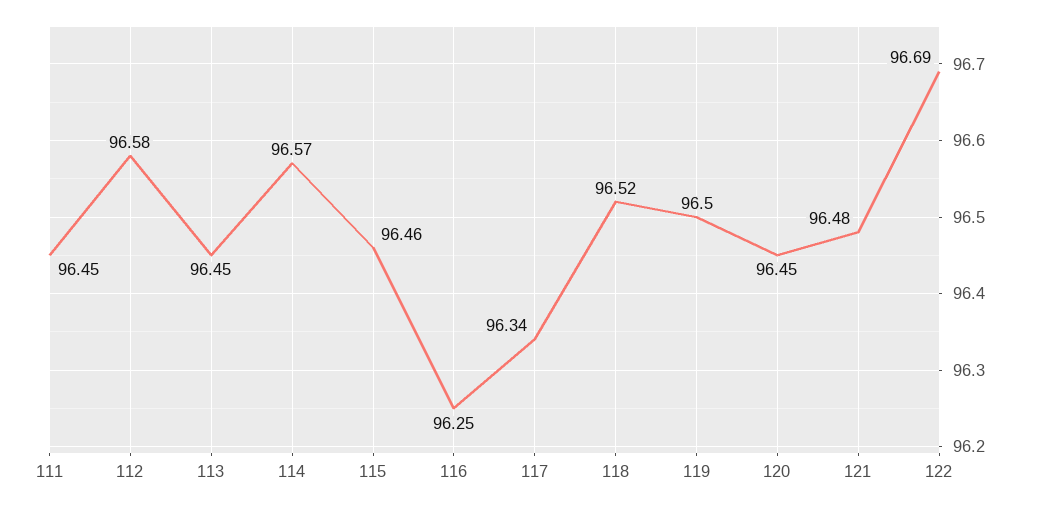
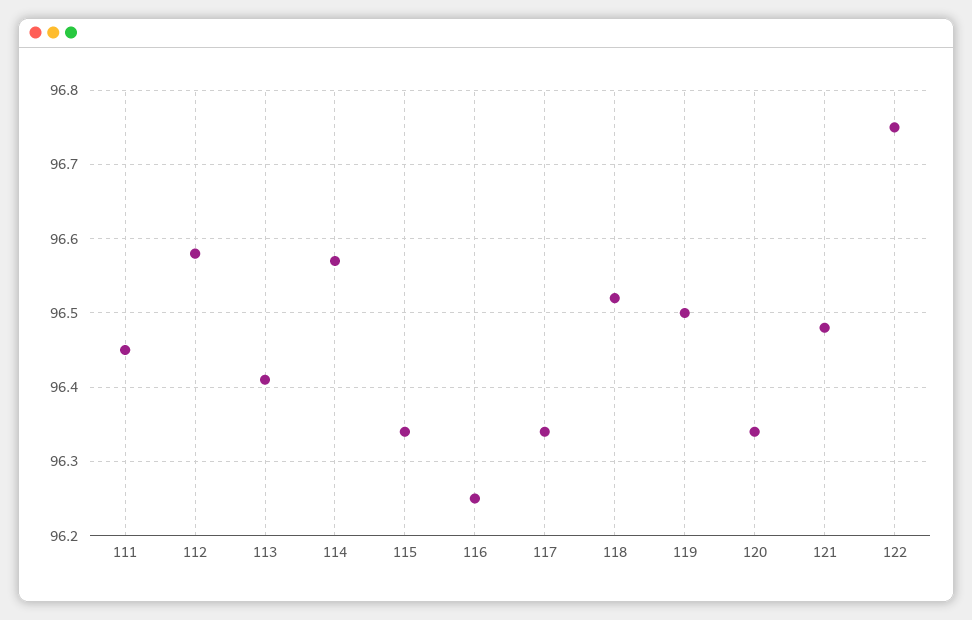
113: 96.45 -> 96.41
115: 96.46 -> 96.34
120: 96.45 -> 96.34
122: 96.69 -> 96.75

